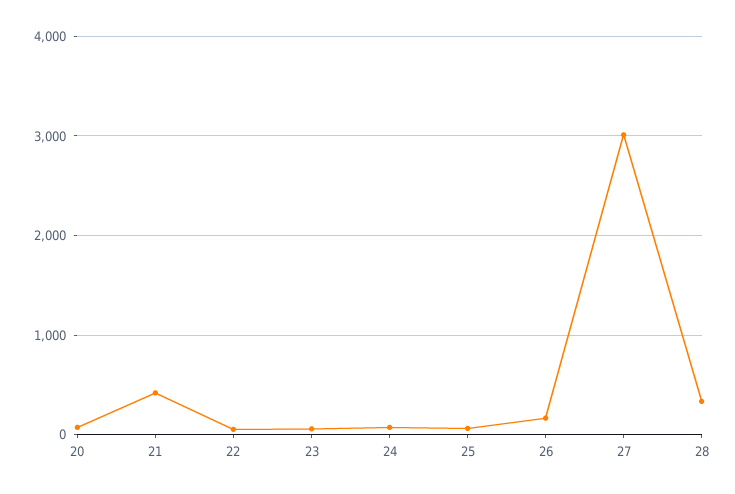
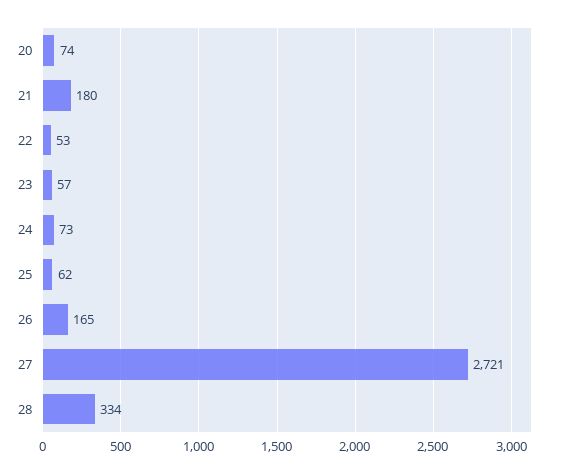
21: 400 -> 180
27: 3000 -> 2721

